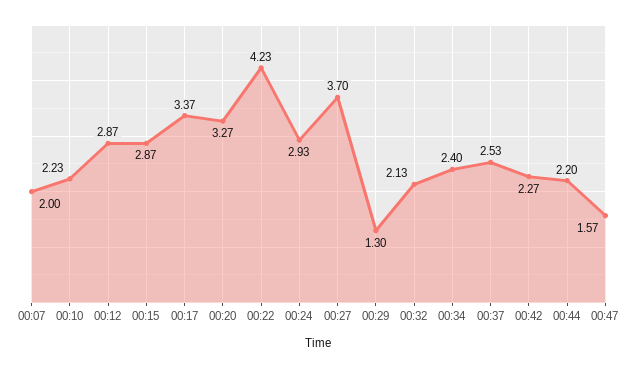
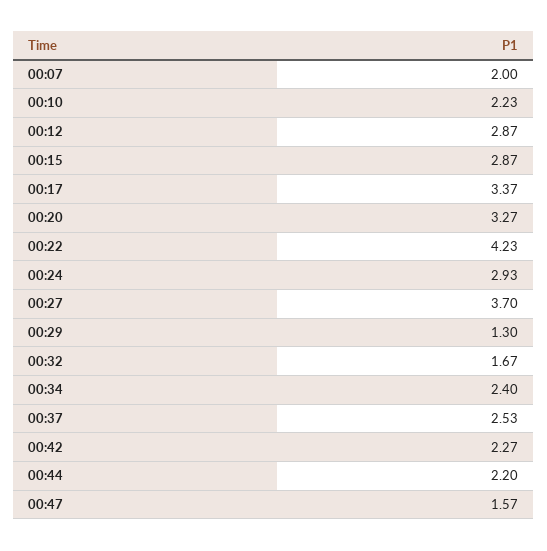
00:32: 2.13 -> 1.67

